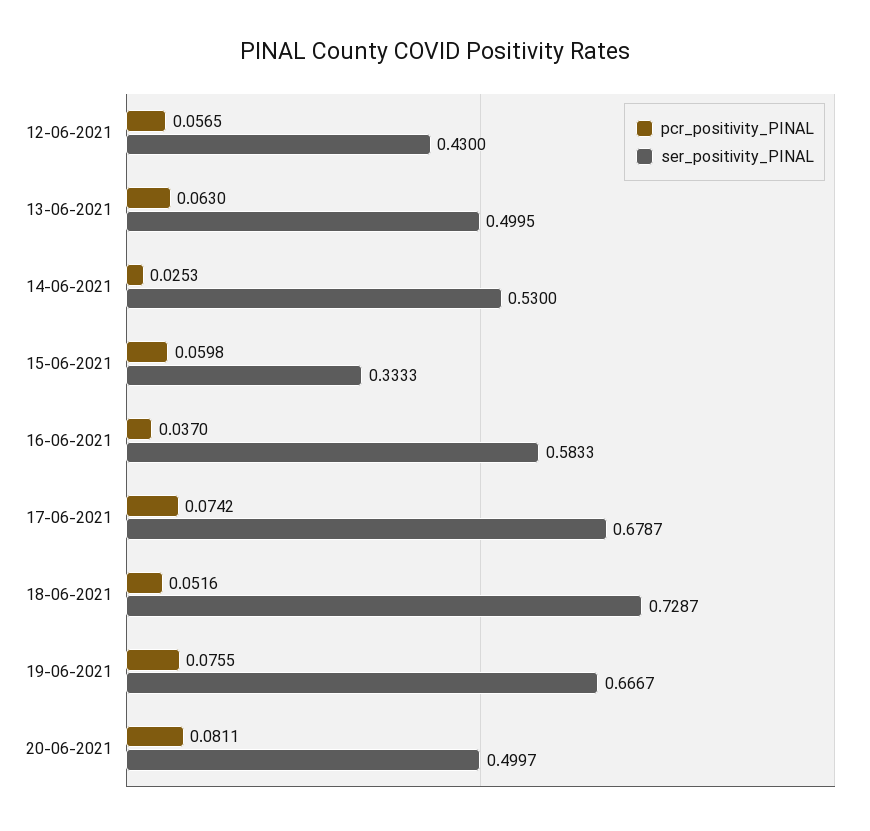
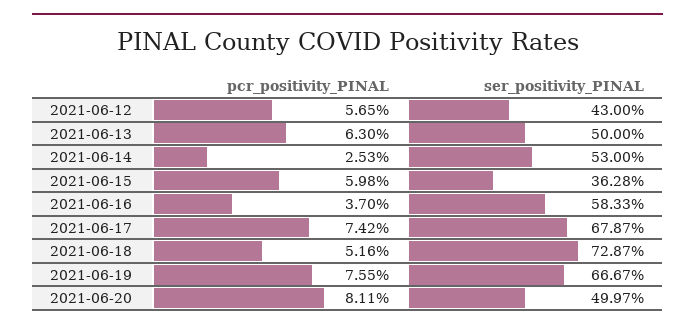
ser_positivity_PINAL, 13-06-2021: 0.4995 -> 0.5
ser_positivity_PINAL, 15-06-2021: 0.3333 -> 0.3628

